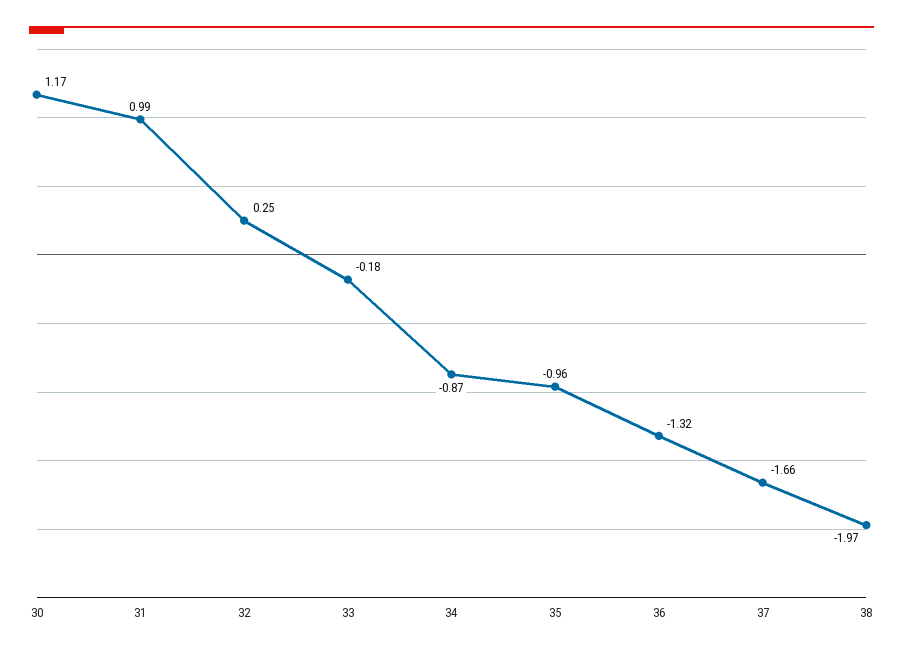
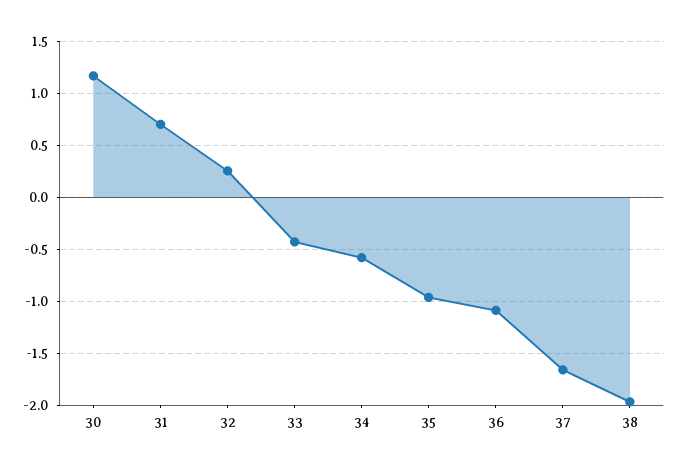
31: 0.99 -> 0.7
33: -0.18 -> -0.4
34: -0.87 -> -0.6
36: -1.32 -> -1.1

